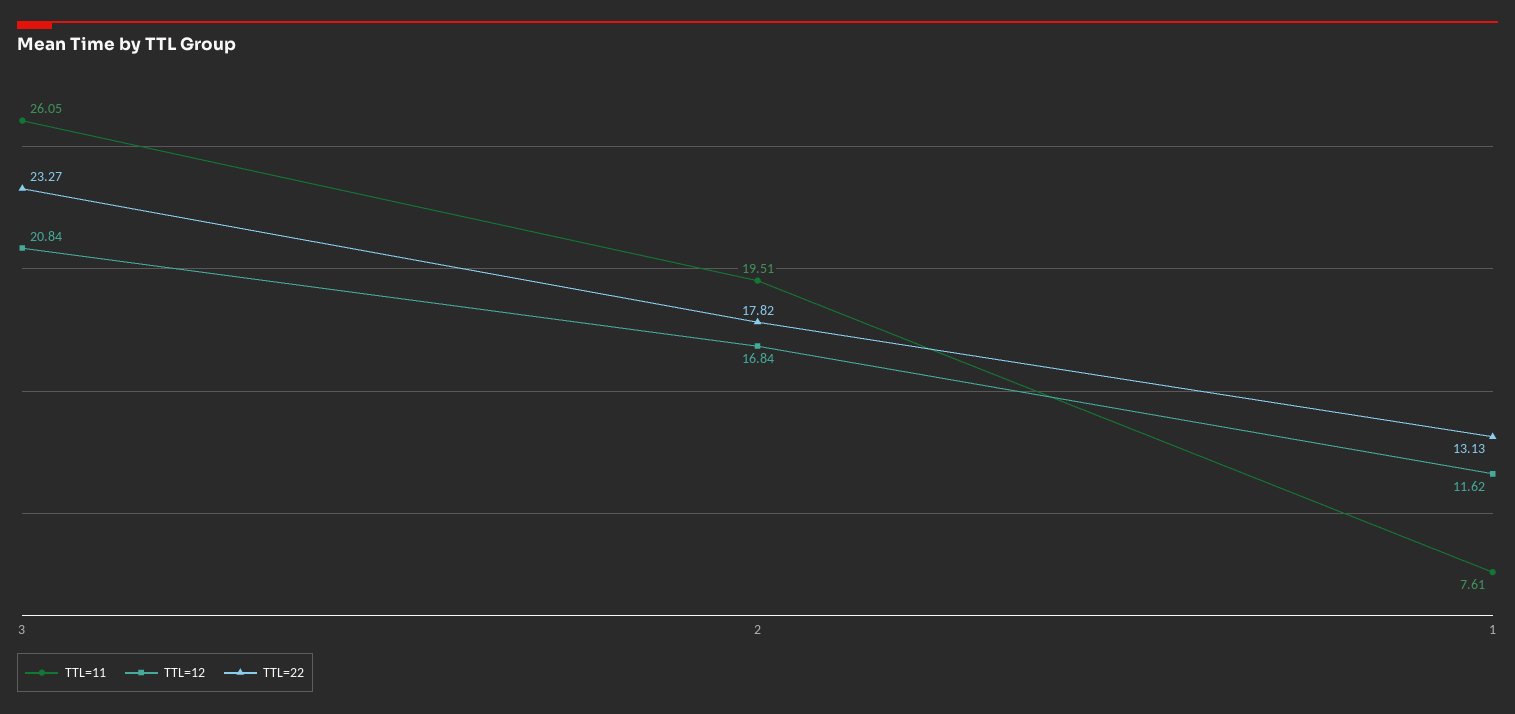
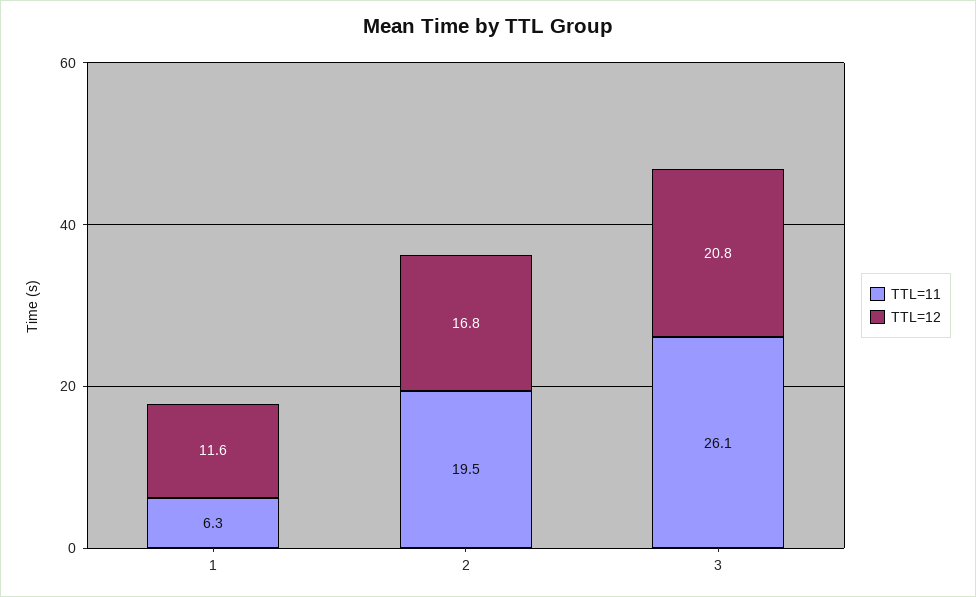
TTL=22, 3: 23.27 -> none
TTL=22, 2: 17.82 -> none
TTL=11, 1: 7.61 -> 6.3
TTL=22, 1: 13.13 -> none

